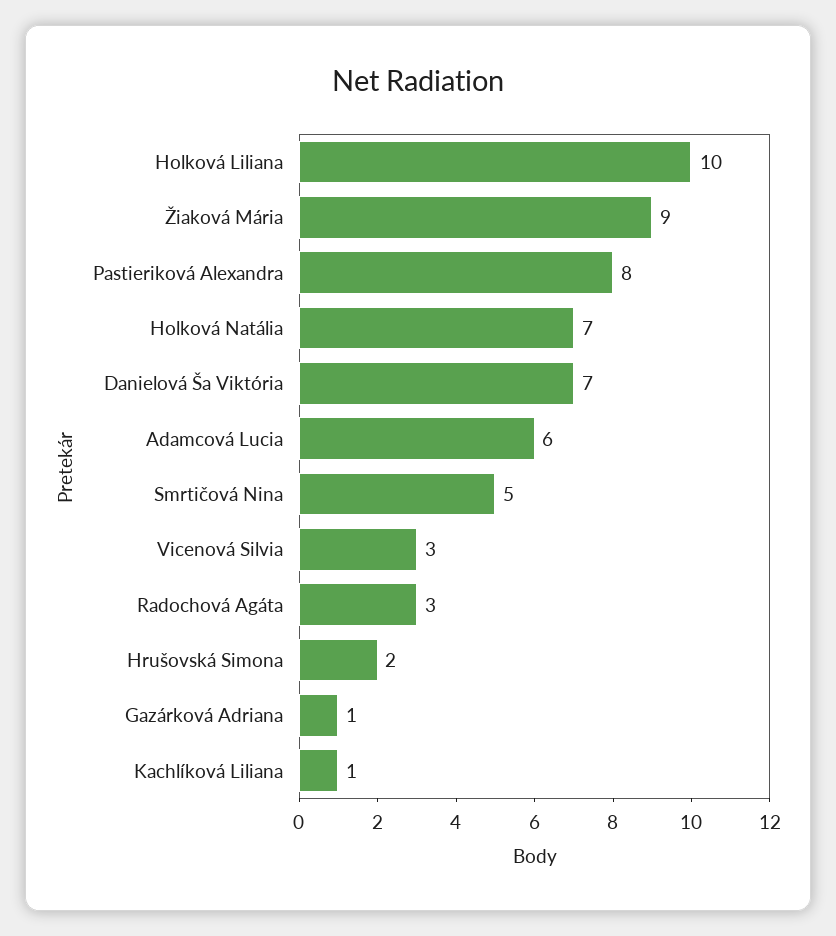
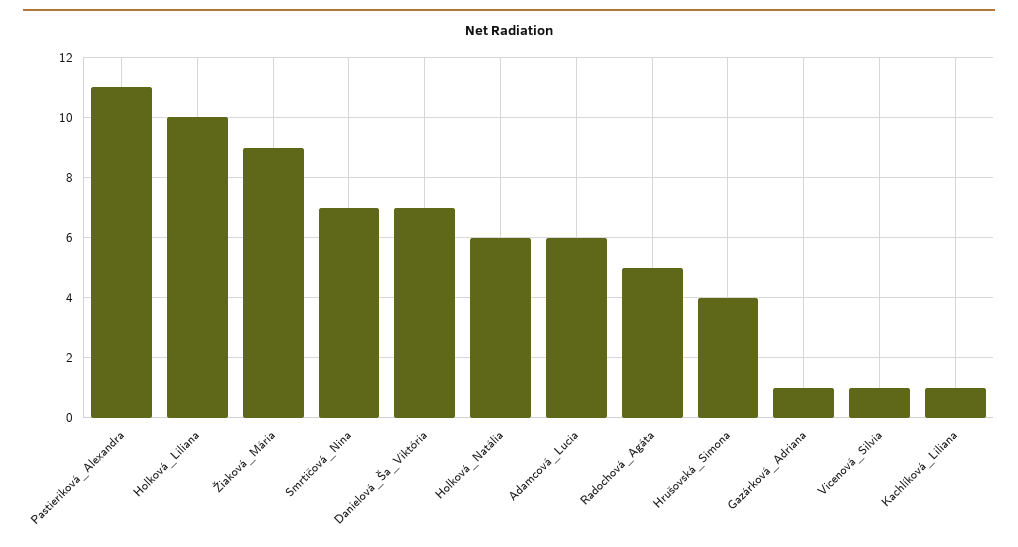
Pastieriková Alexandra: 8 -> 11
Holková Natália: 7 -> 6
Smrtičová Nina: 5 -> 7
Vicenová Silvia: 3 -> 1
Radochová Agáta: 3 -> 5
Hrušovská Simona: 2 -> 4

